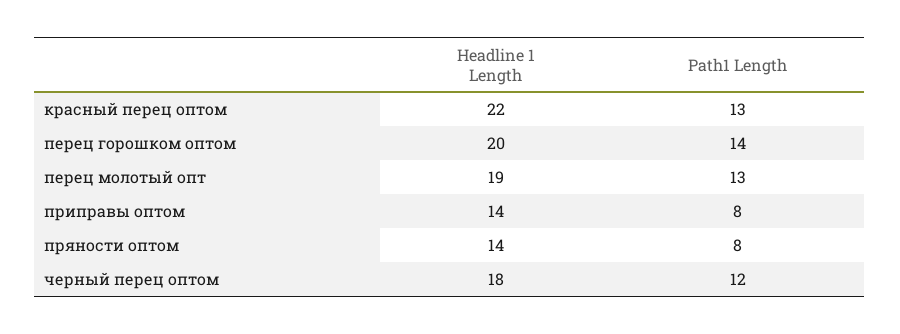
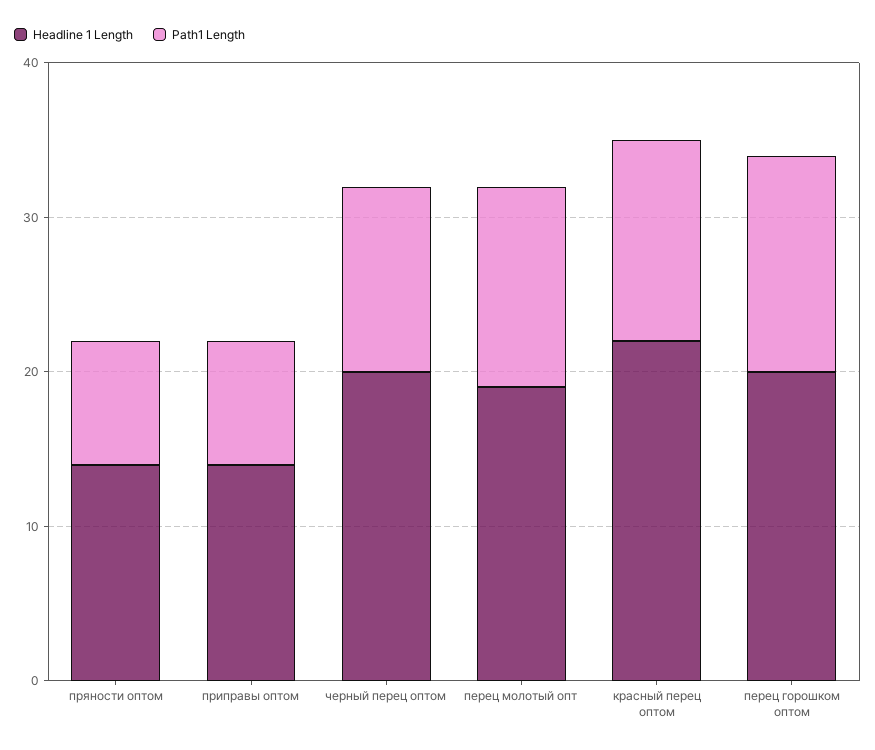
Headline 1 Length, черный перец оптом: 18 -> 20

